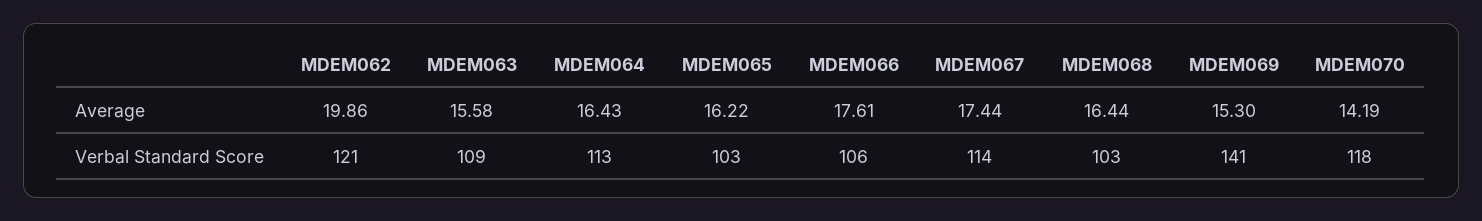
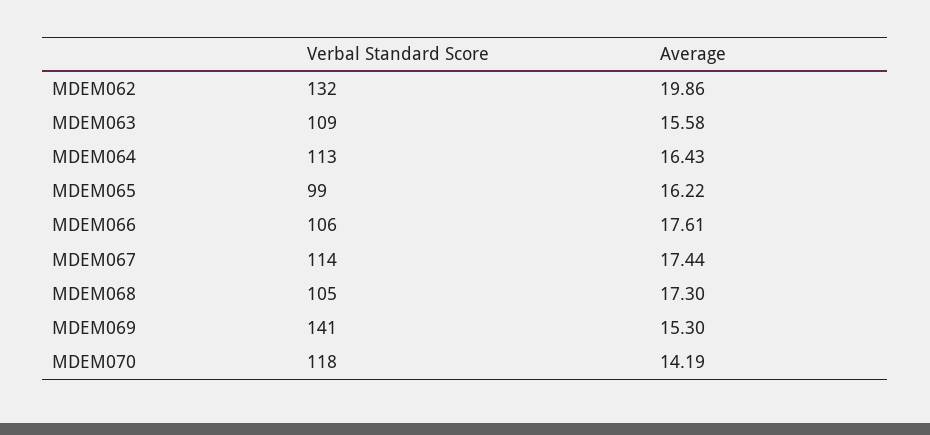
MDEM068, Average: 16.44 -> 17.3
MDEM062, Verbal Standard Score: 121 -> 132
MDEM065, Verbal Standard Score: 103 -> 99
MDEM068, Verbal Standard Score: 103 -> 105

